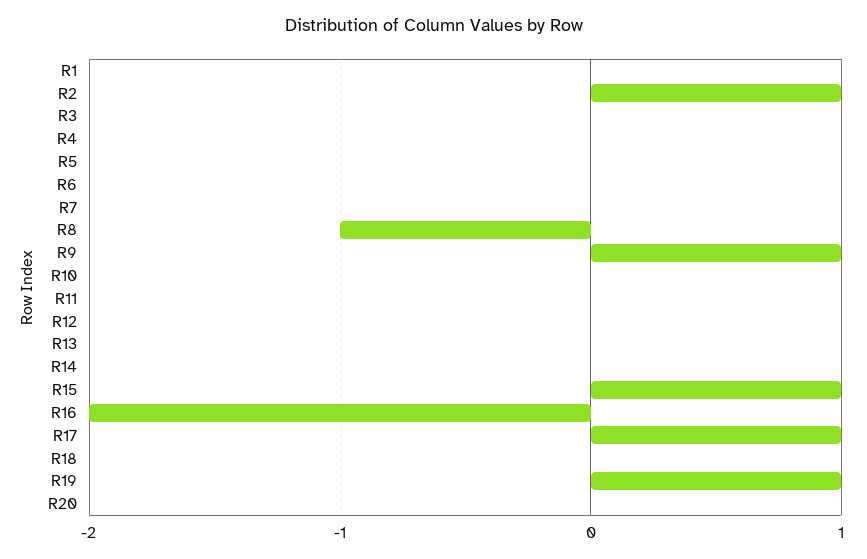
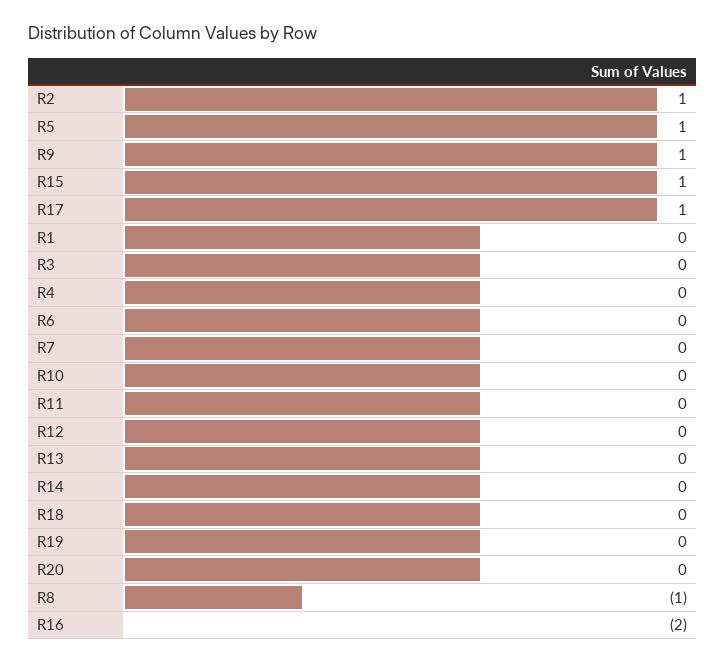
R5: 0 -> 1
R19: 1 -> 0

